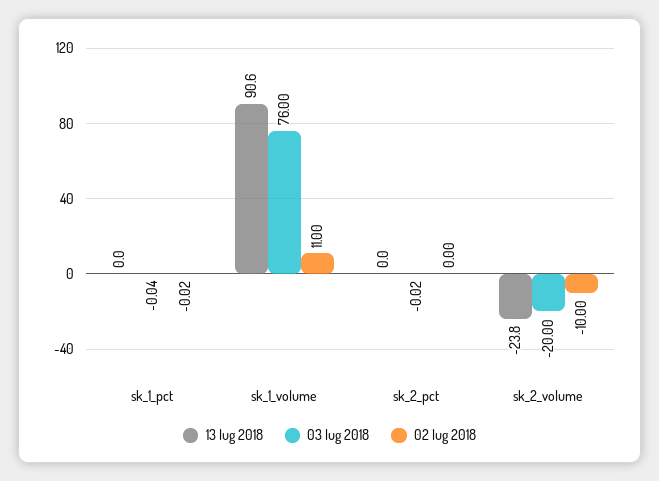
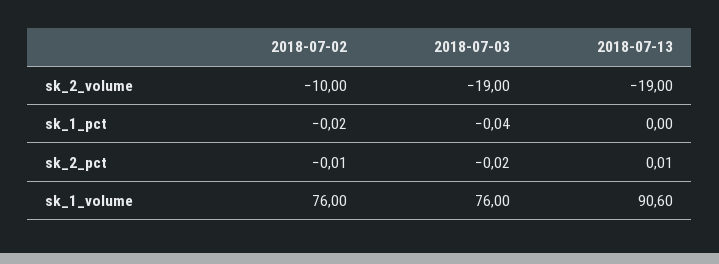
02 lug 2018, sk_1_volume: 11 -> 76
13 lug 2018, sk_2_pct: 0 -> 0.01
02 lug 2018, sk_2_pct: 0 -> -0.01
13 lug 2018, sk_2_volume: -23.8 -> -19
03 lug 2018, sk_2_volume: -20 -> -19

